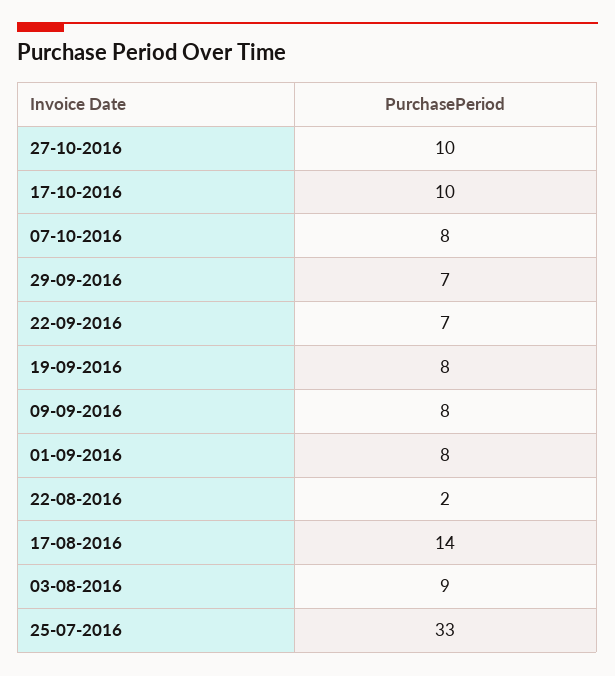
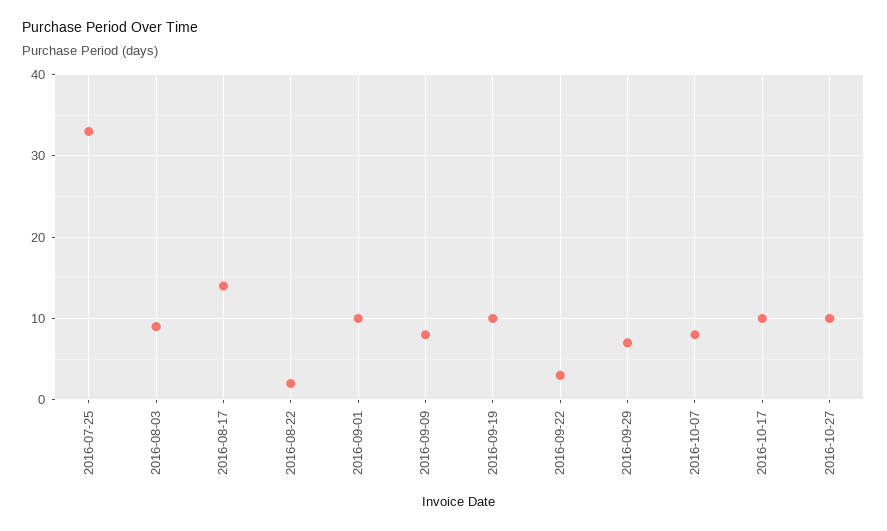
22-09-2016: 7 -> 3
19-09-2016: 8 -> 10
01-09-2016: 8 -> 10

